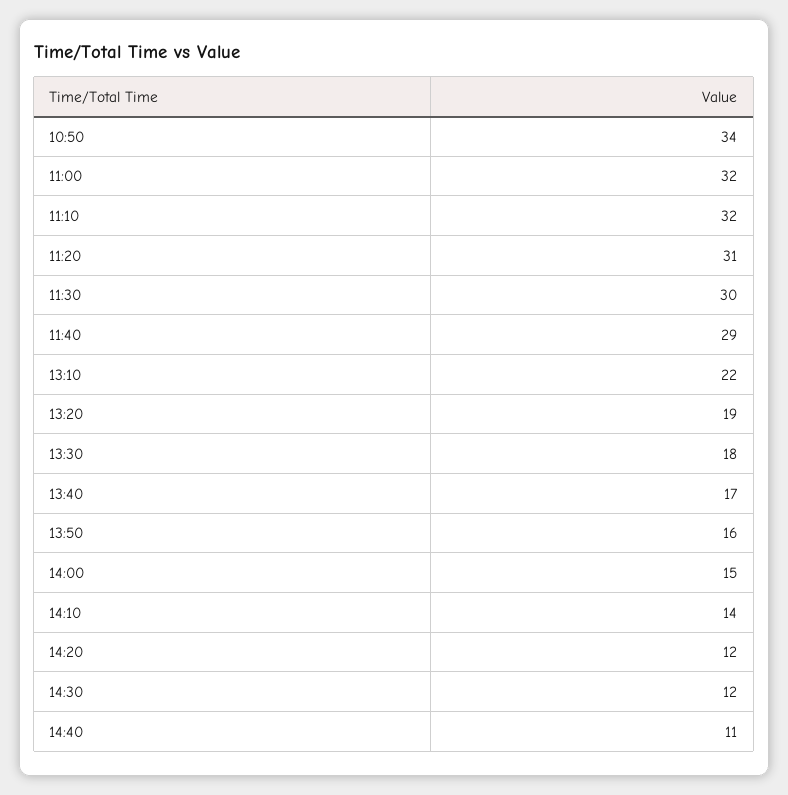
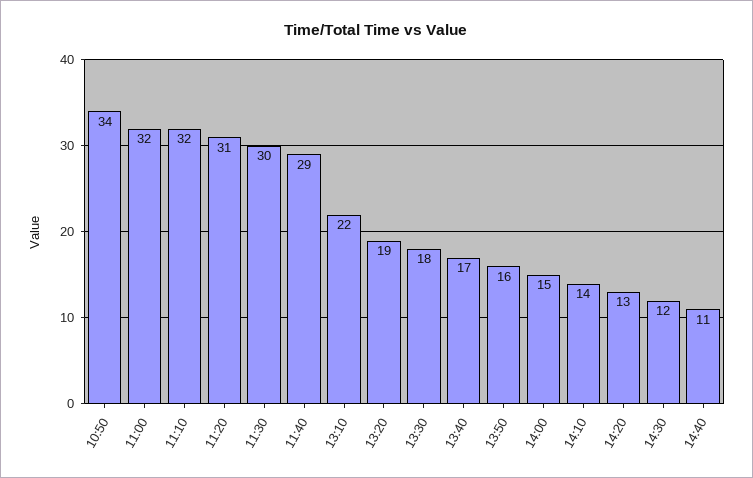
14:20: 12 -> 13

